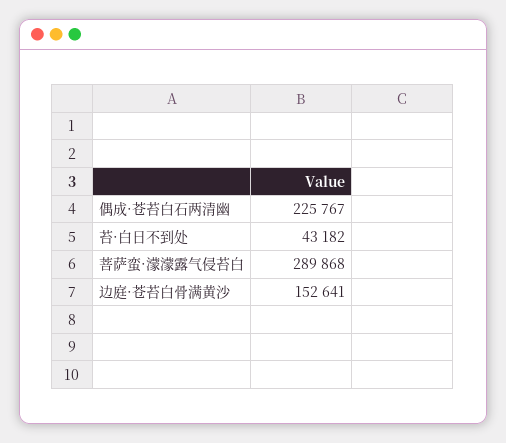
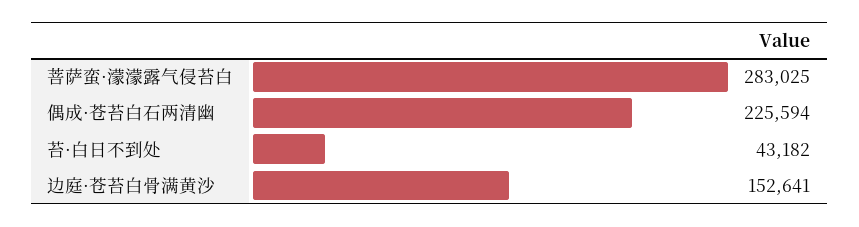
偶成·苍苔白石两清幽: 225767 -> 225594
菩萨蛮·濛濛露气侵苔白: 289868 -> 283025

